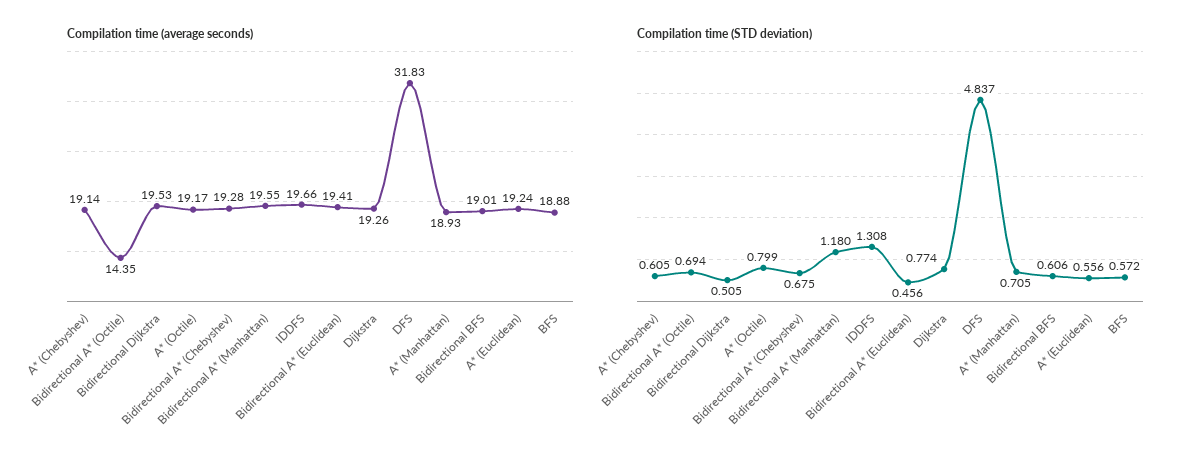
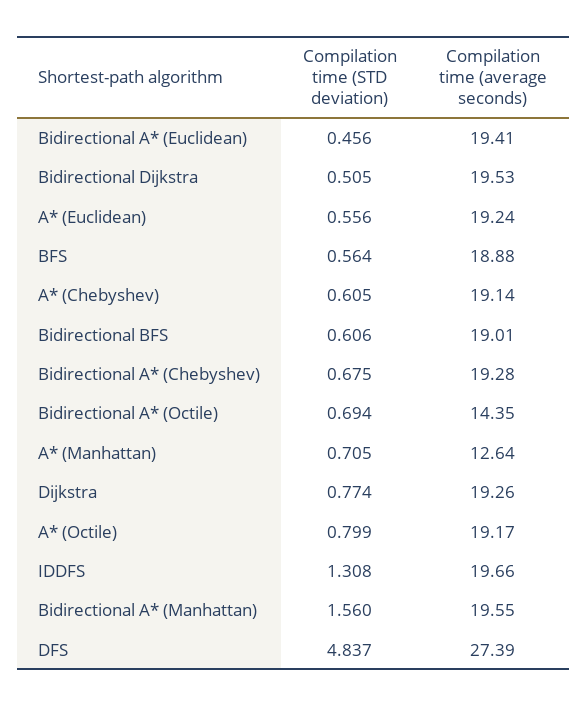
Compilation time (average seconds), DFS: 31.83 -> 27.39
Compilation time (average seconds), A* (Manhattan): 18.93 -> 12.64
Compilation time (STD deviation), Bidirectional A* (Manhattan): 1.18 -> 1.56
Compilation time (STD deviation), BFS: 0.572 -> 0.564

